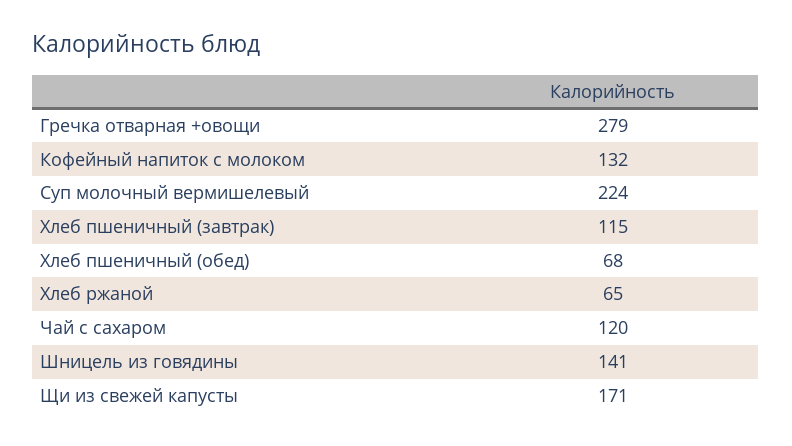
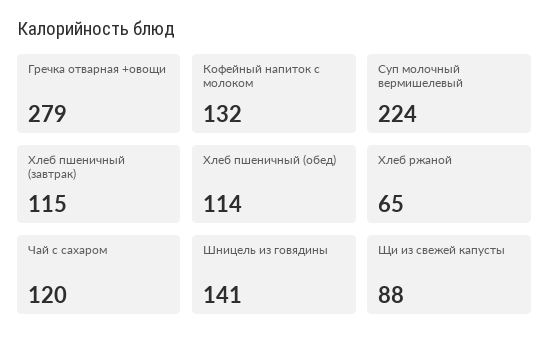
Хлеб пшеничный (обед): 68 -> 114
Щи из свежей капусты: 171 -> 88

